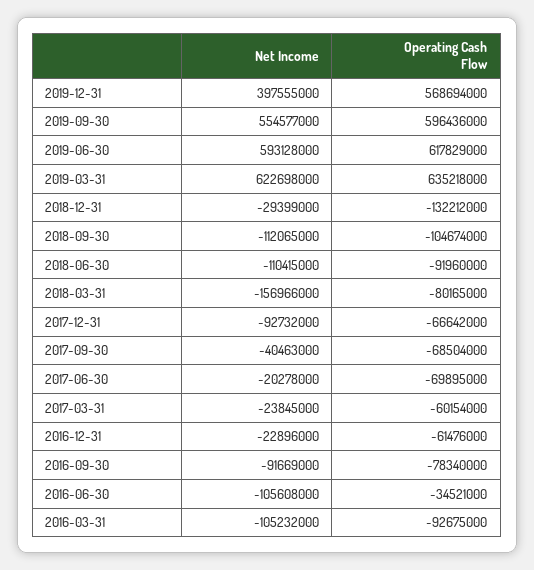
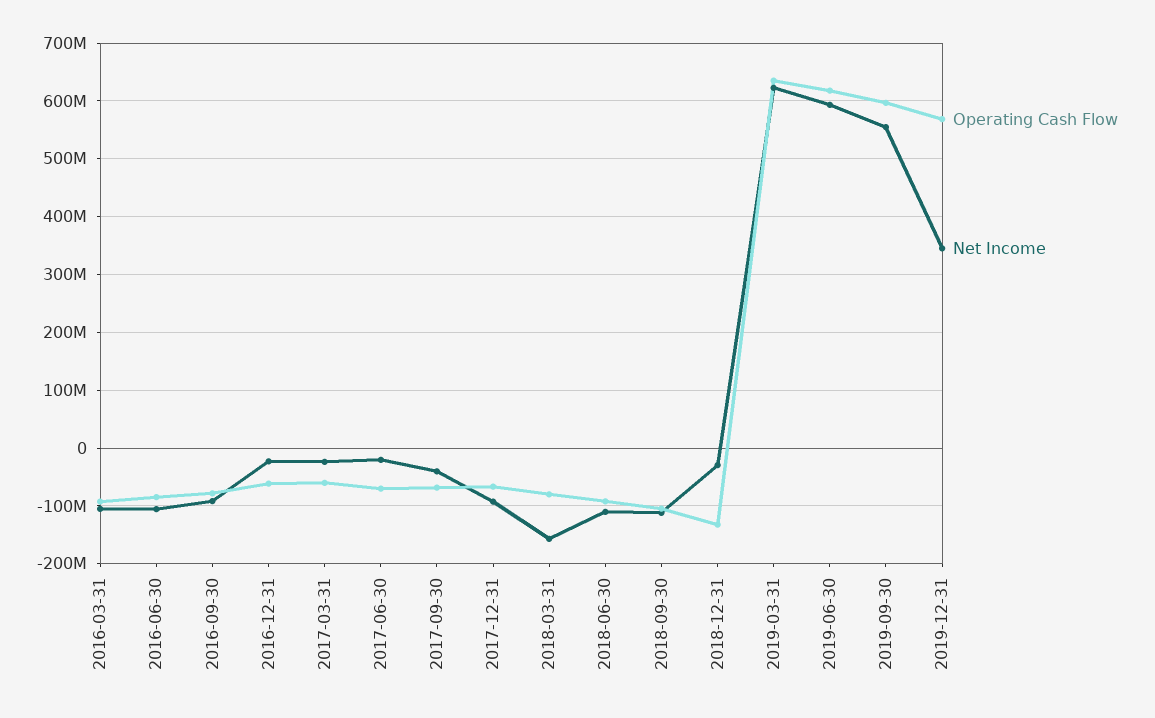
Net Income, 2019-12-31: 397555000 -> 340000000
Operating Cash Flow, 2016-06-30: -34521000 -> -80000000

